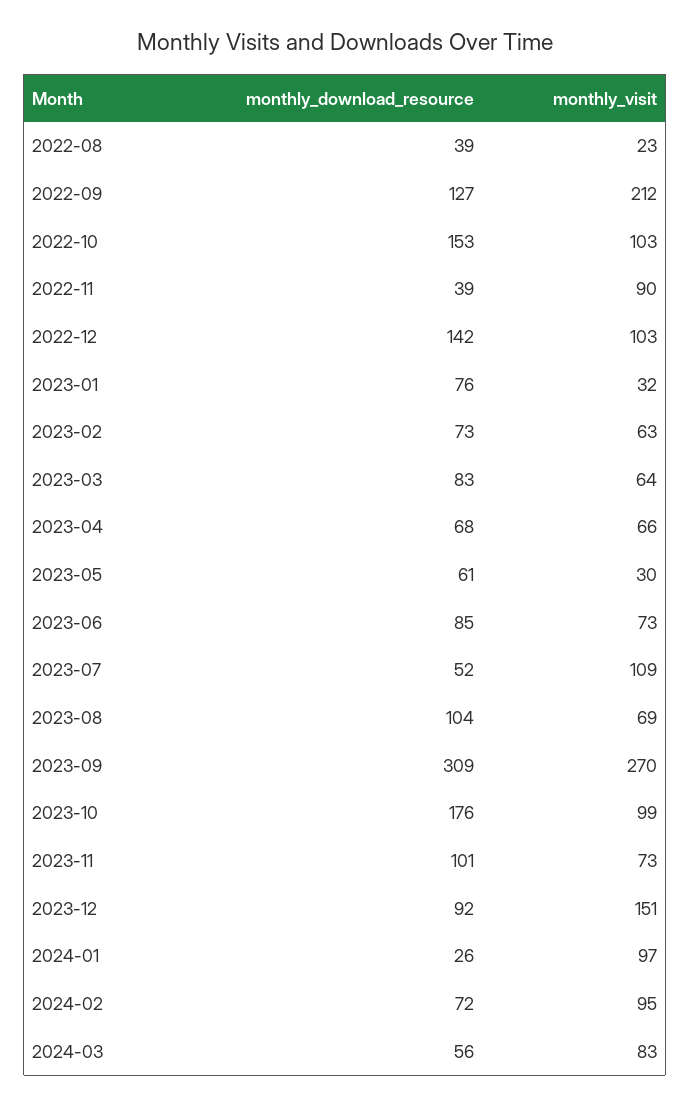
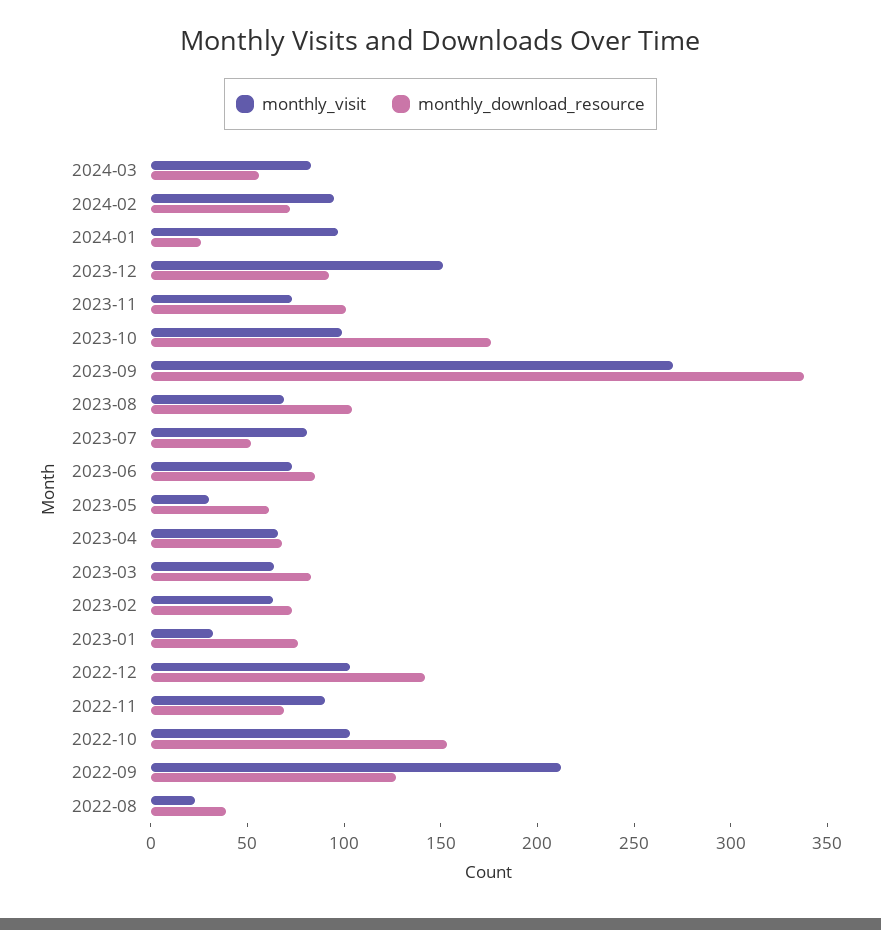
monthly_download_resource, 2022-11: 39 -> 70
monthly_visit, 2023-07: 109 -> 80
monthly_download_resource, 2023-09: 309 -> 340

